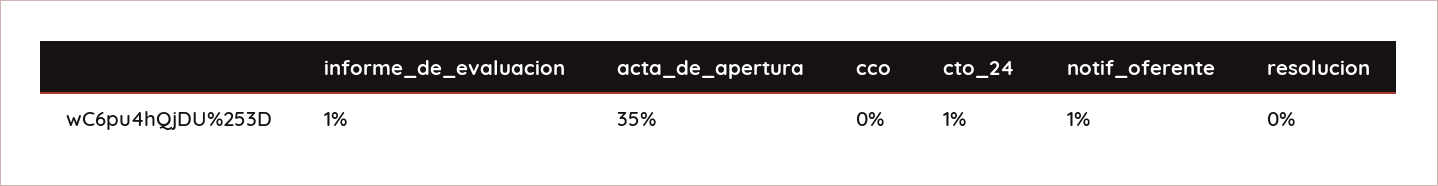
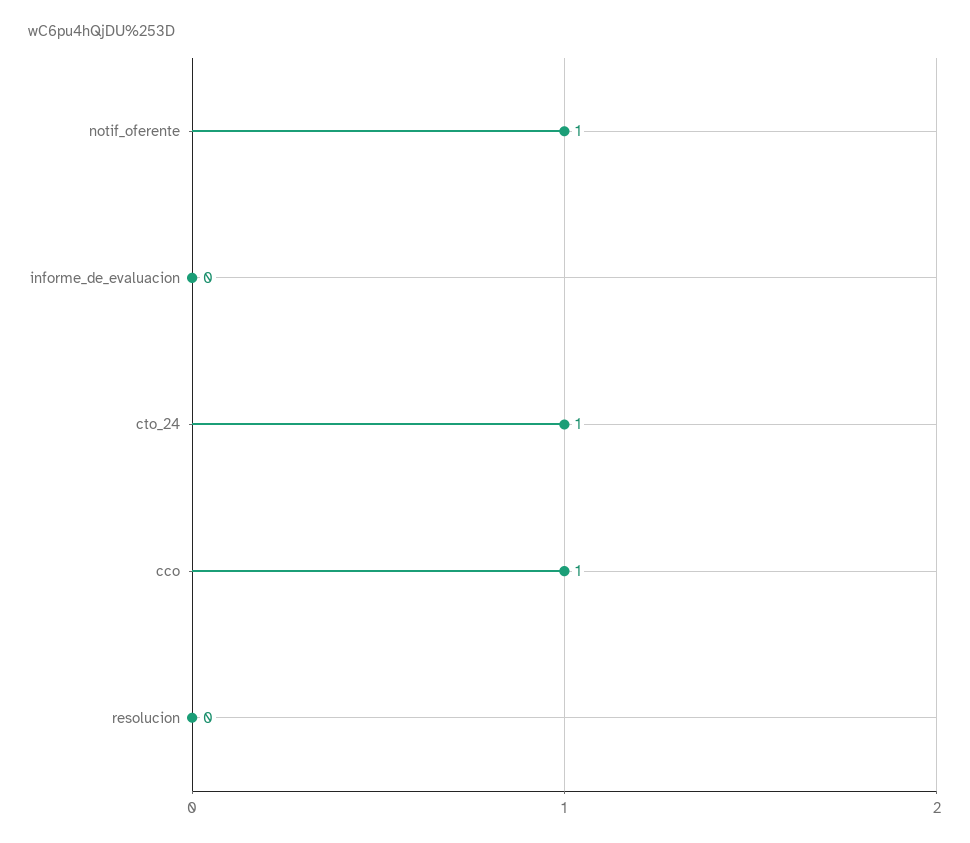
informe_de_evaluacion: 1 -> 0
acta_de_apertura: 35 -> none
cco: 0 -> 1

